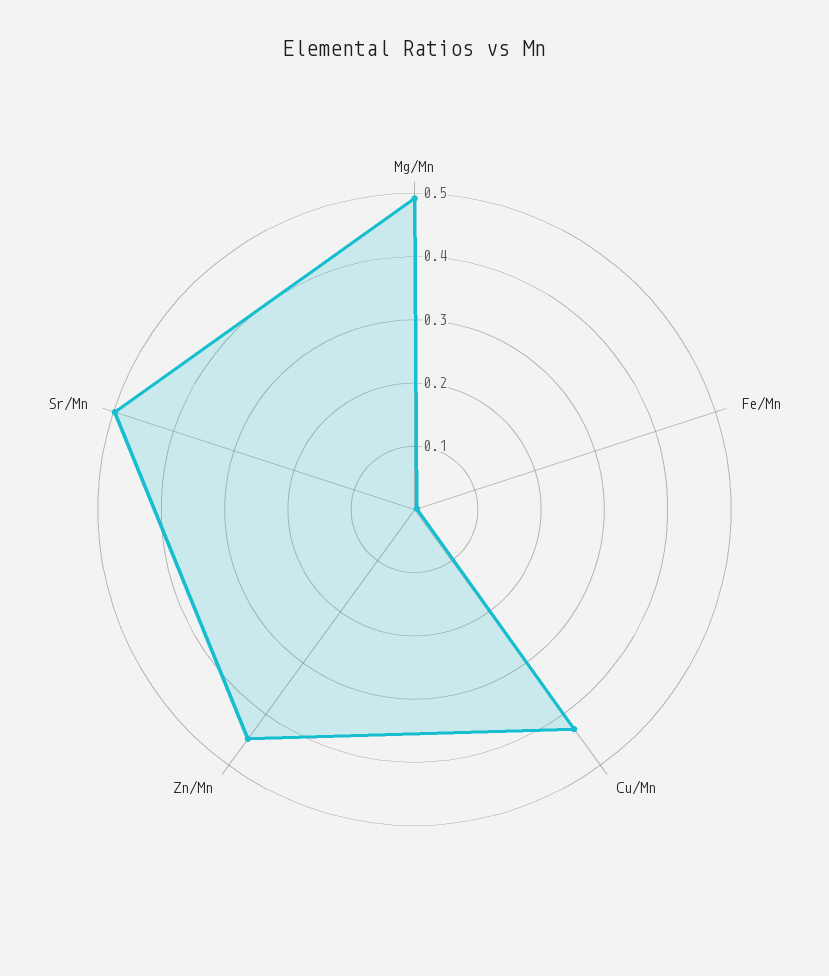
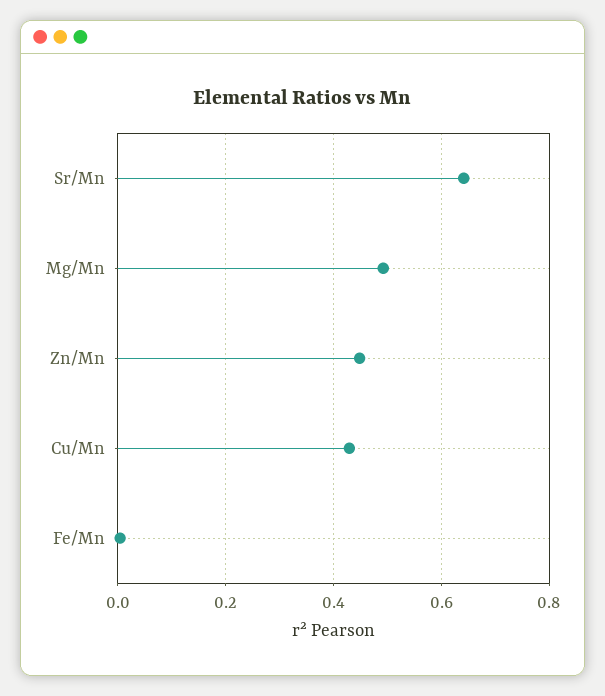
Sr/Mn: 0.5 -> 0.64

